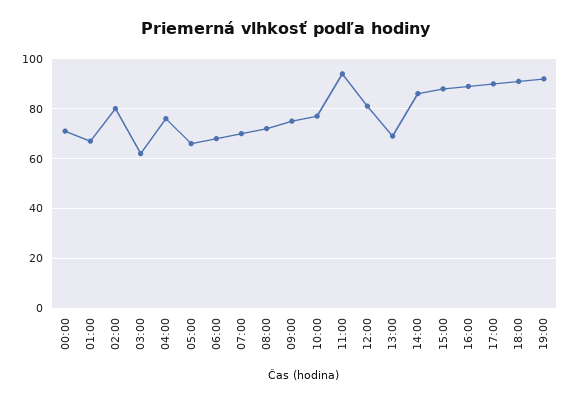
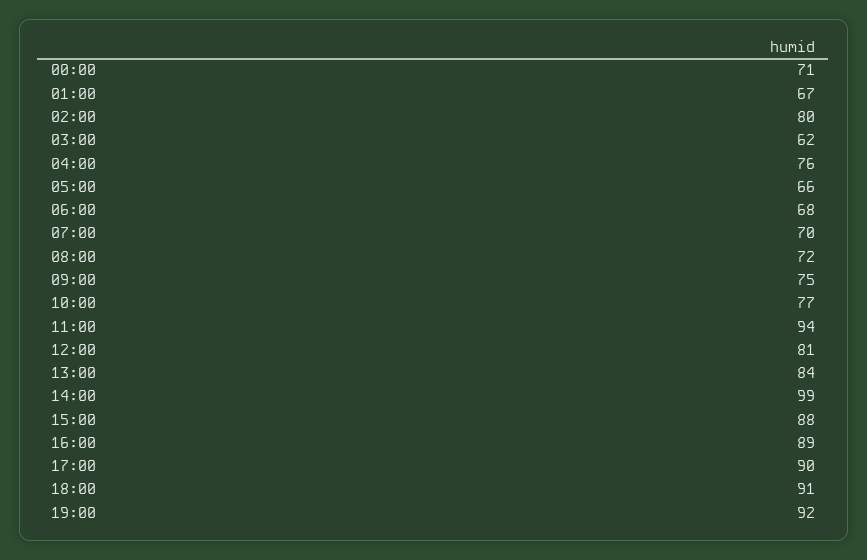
13:00: 70 -> 84
14:00: 85 -> 99

